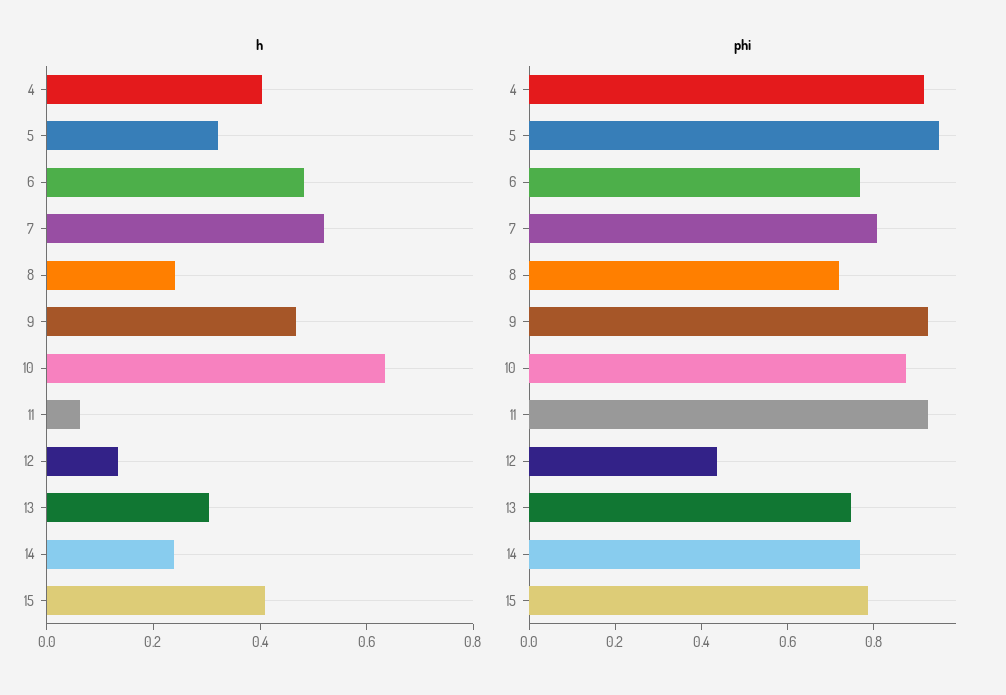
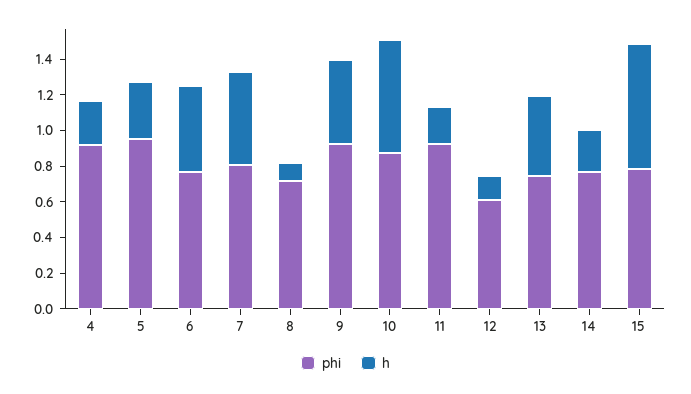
h, 4: 0.4 -> 0.25
h, 8: 0.25 -> 0.1
h, 11: 0.05 -> 0.2
h, 13: 0.3 -> 0.45
h, 15: 0.4 -> 0.7
phi, 12: 0.45 -> 0.6

